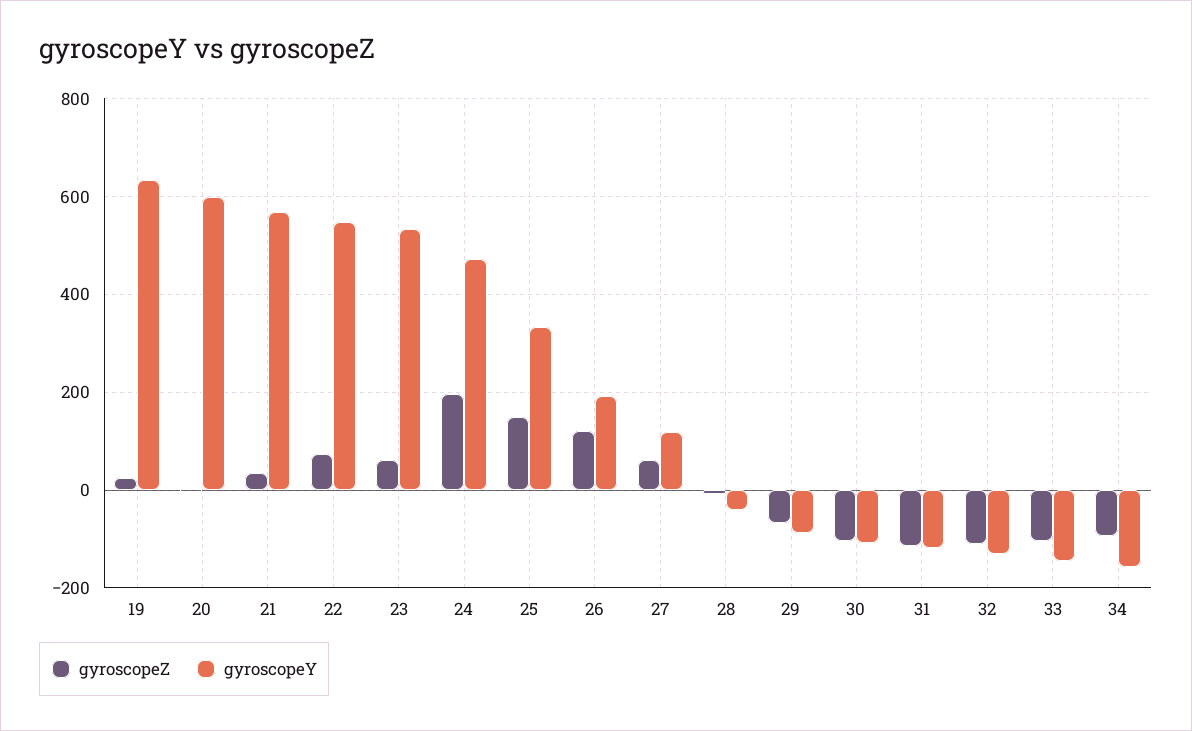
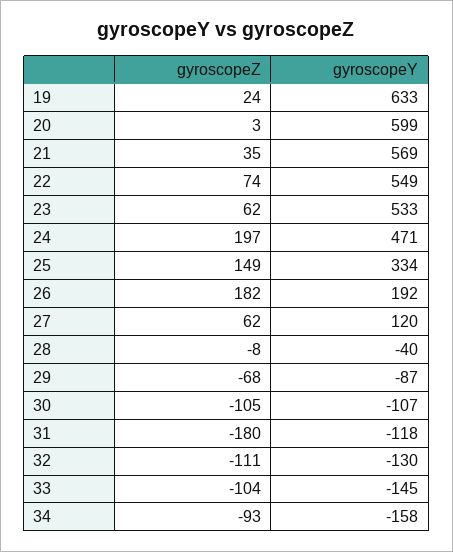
gyroscopeZ, 26: 120 -> 182
gyroscopeZ, 31: -120 -> -180

